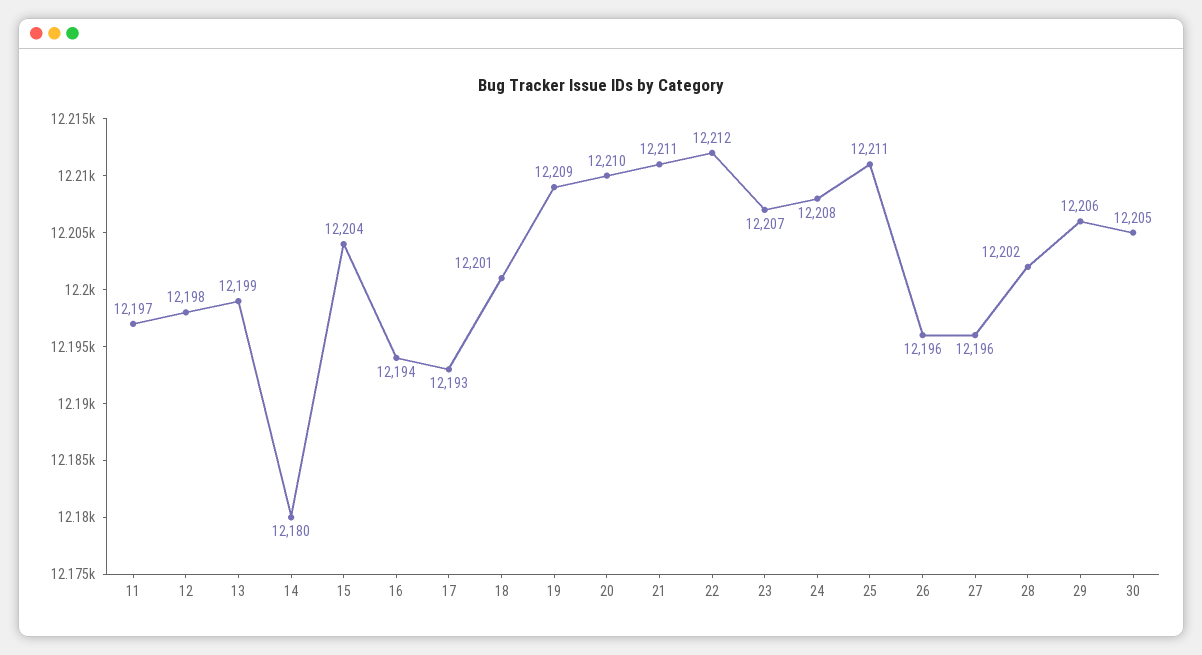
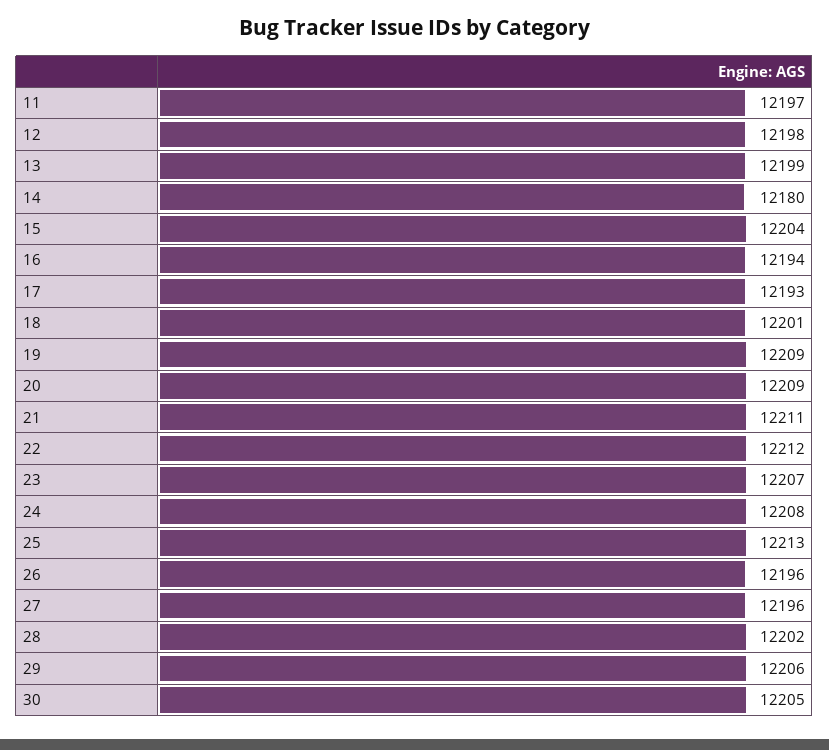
20: 12210 -> 12209
25: 12211 -> 12213

